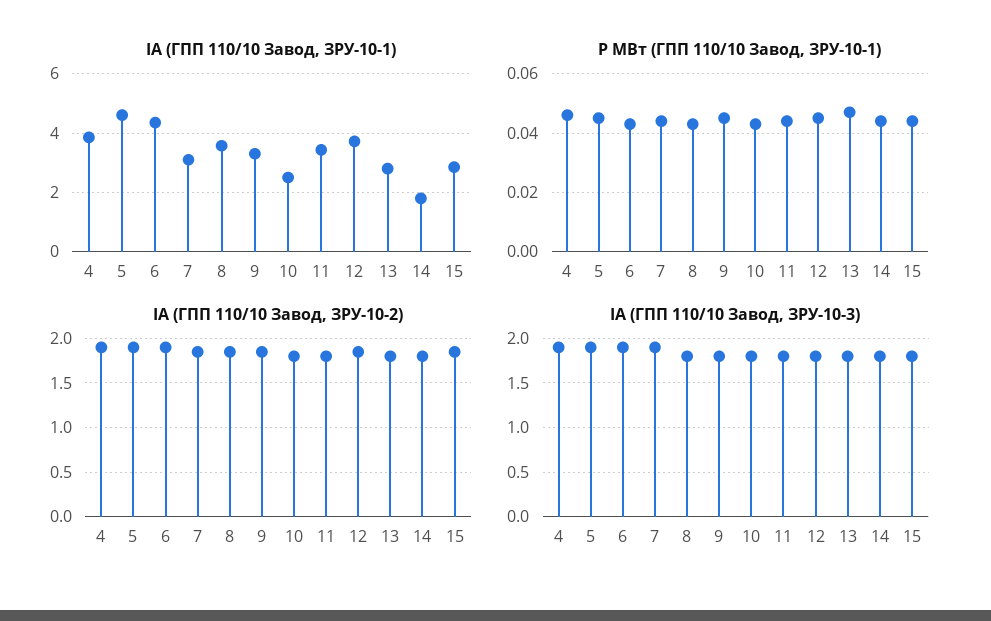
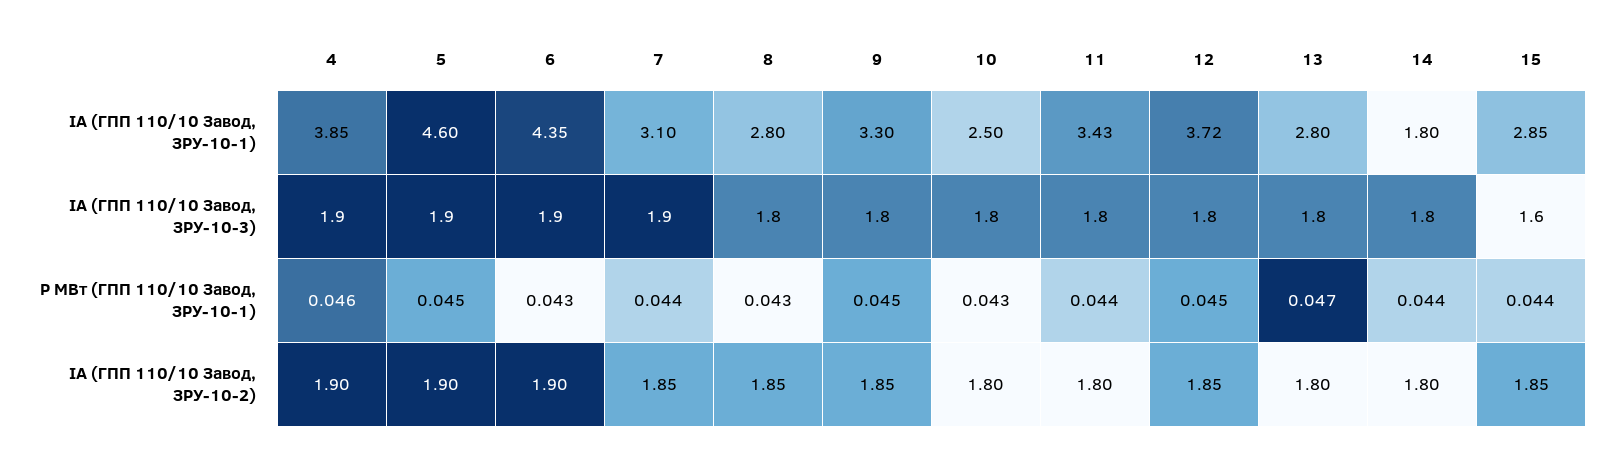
IА (ГПП 110/10 Завод, ЗРУ-10-1), 8: 3.5 -> 2.8
IА (ГПП 110/10 Завод, ЗРУ-10-3), 15: 1.8 -> 1.6

